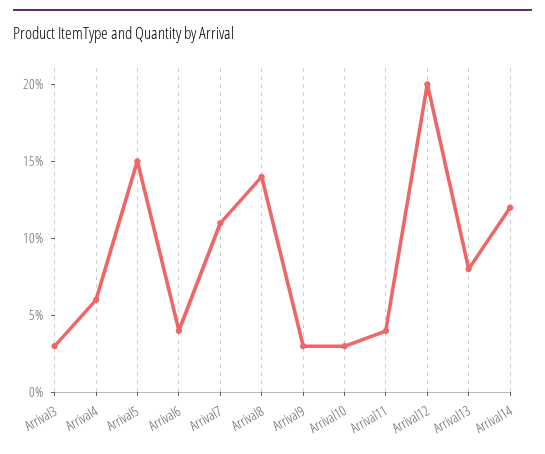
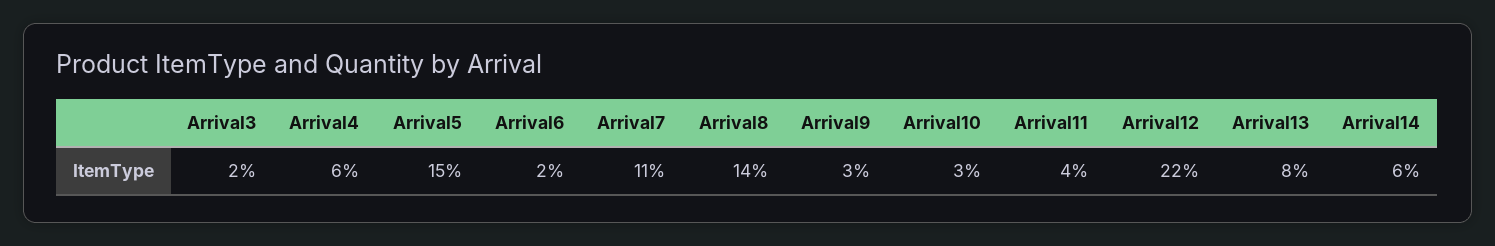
Arrival3: 3 -> 2
Arrival6: 4 -> 2
Arrival12: 20 -> 22
Arrival14: 12 -> 6

